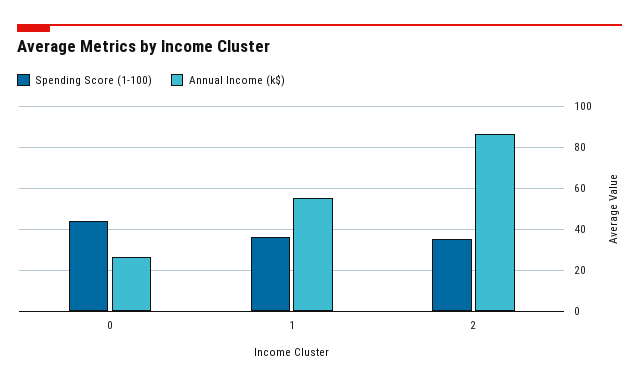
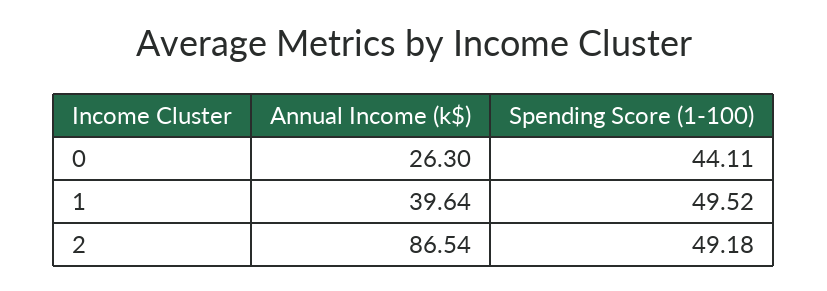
Spending Score (1-100), 1: 35 -> 49.52
Annual Income (k$), 1: 55 -> 39.64
Spending Score (1-100), 2: 35 -> 49.18

